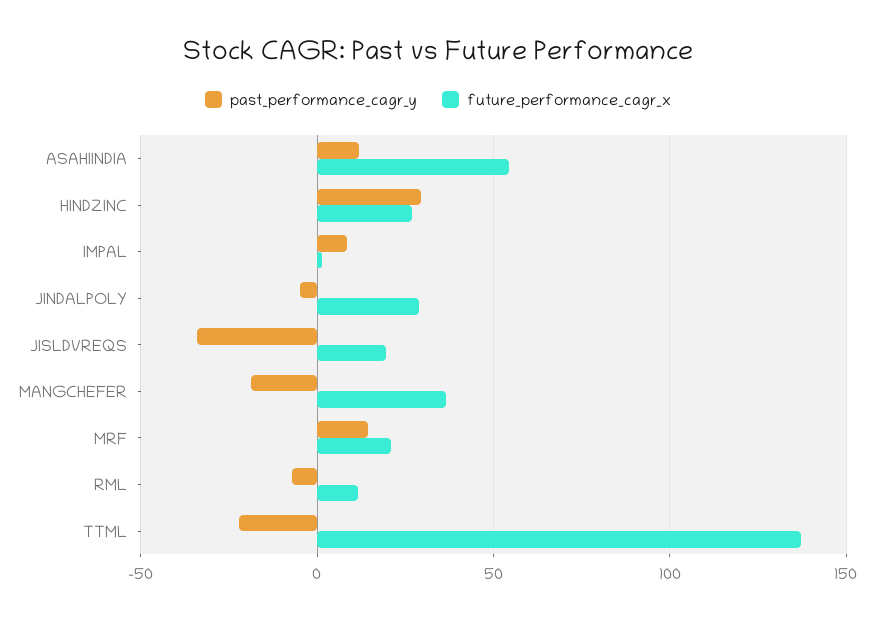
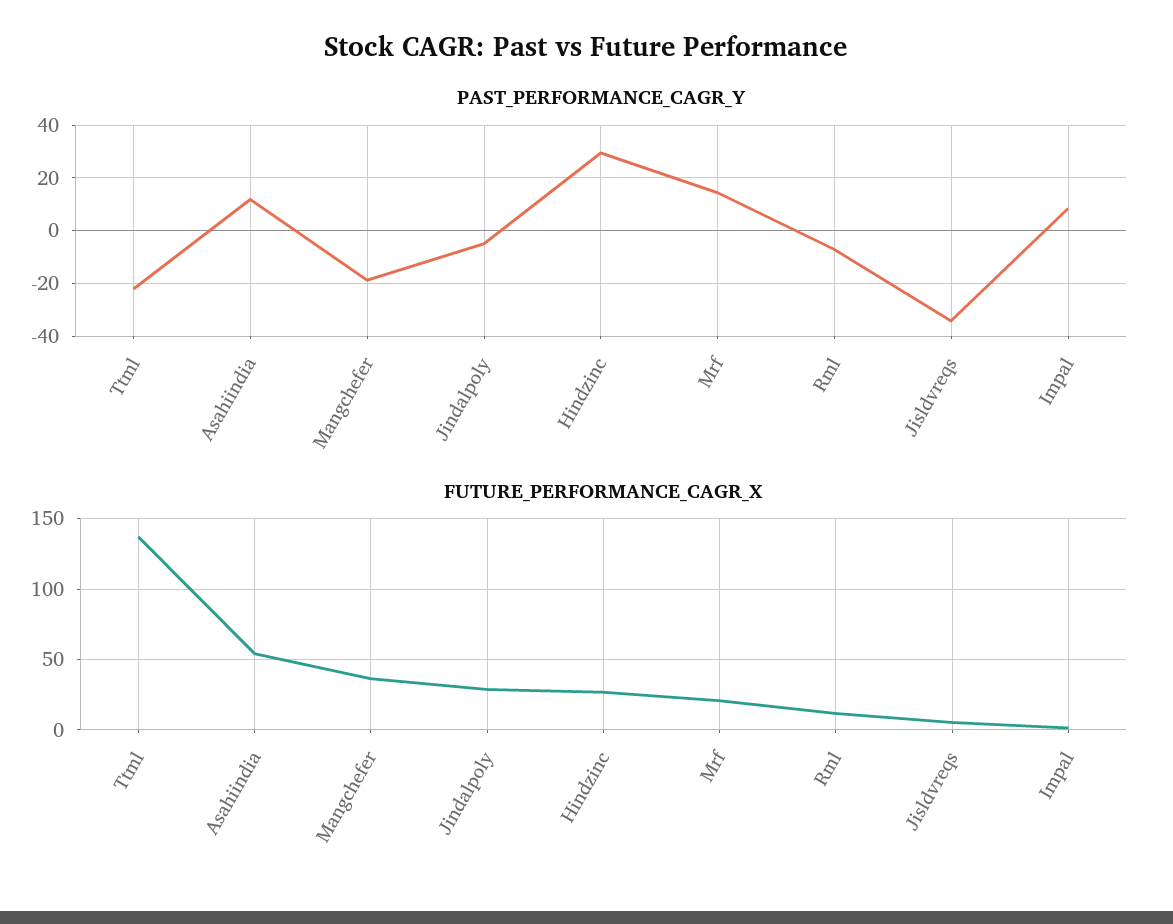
future_performance_cagr_x, JISLDVREQS: 20 -> 5

